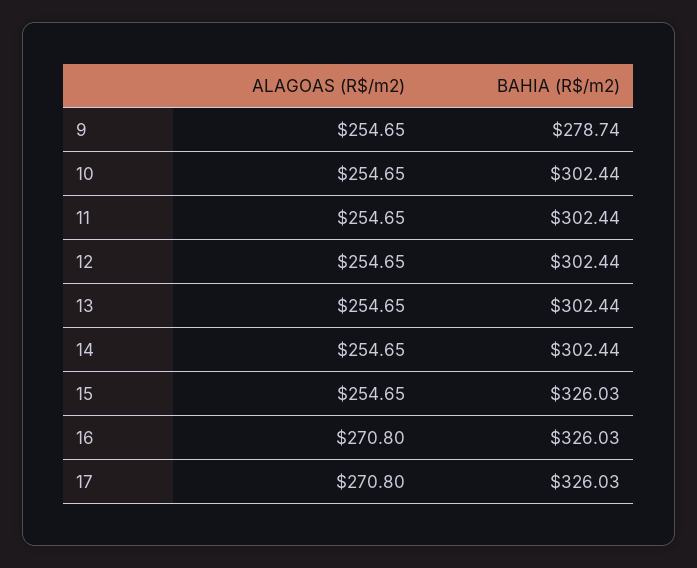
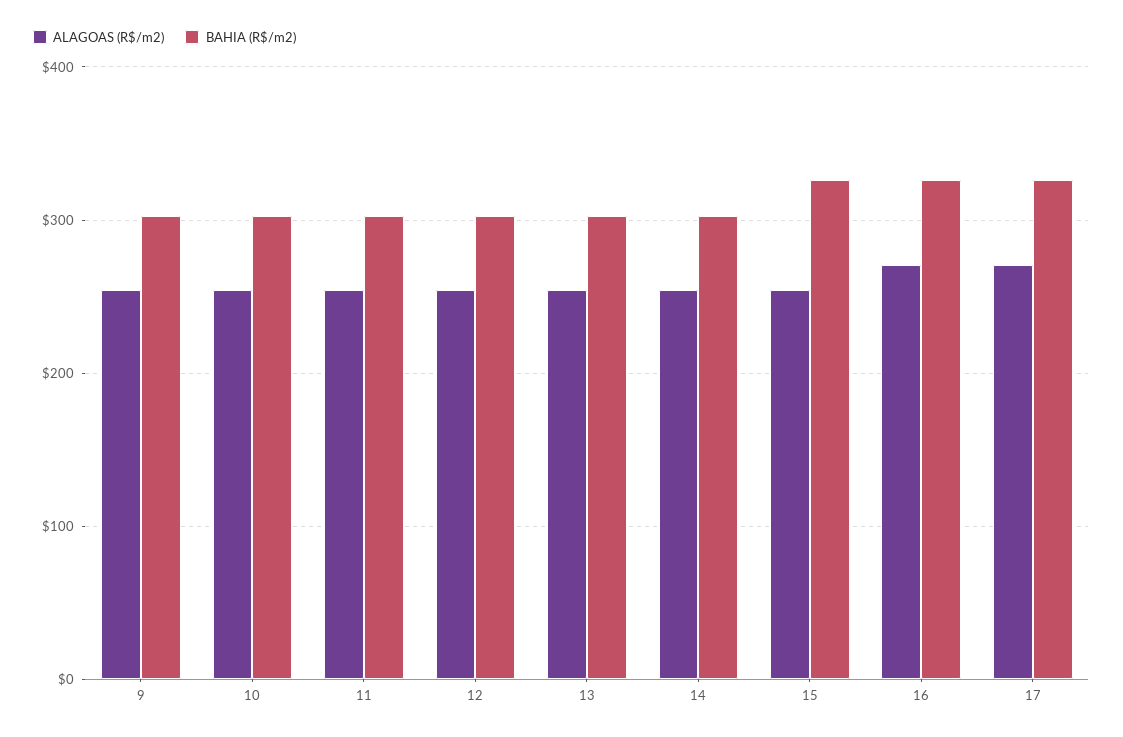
BAHIA (R$/m2), 9: 278.74 -> 300

